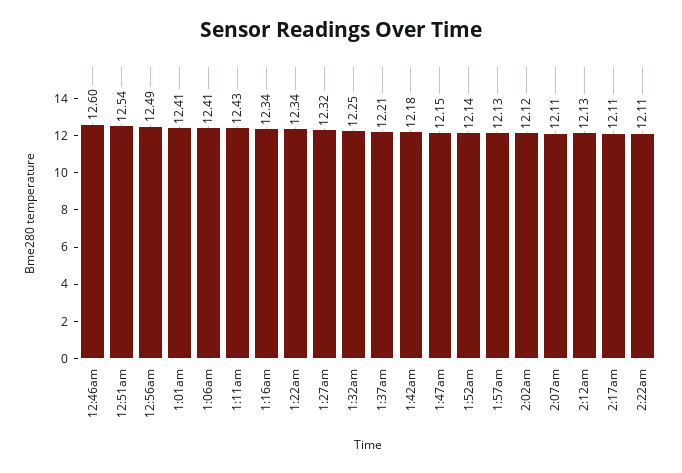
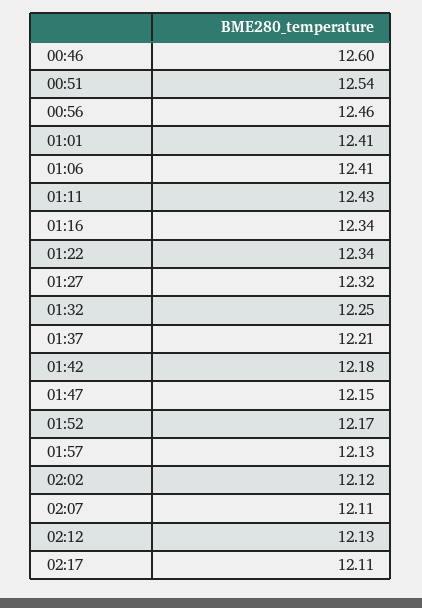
12:56am: 12.49 -> 12.46
1:52am: 12.14 -> 12.17
2:22am: 12.11 -> none

